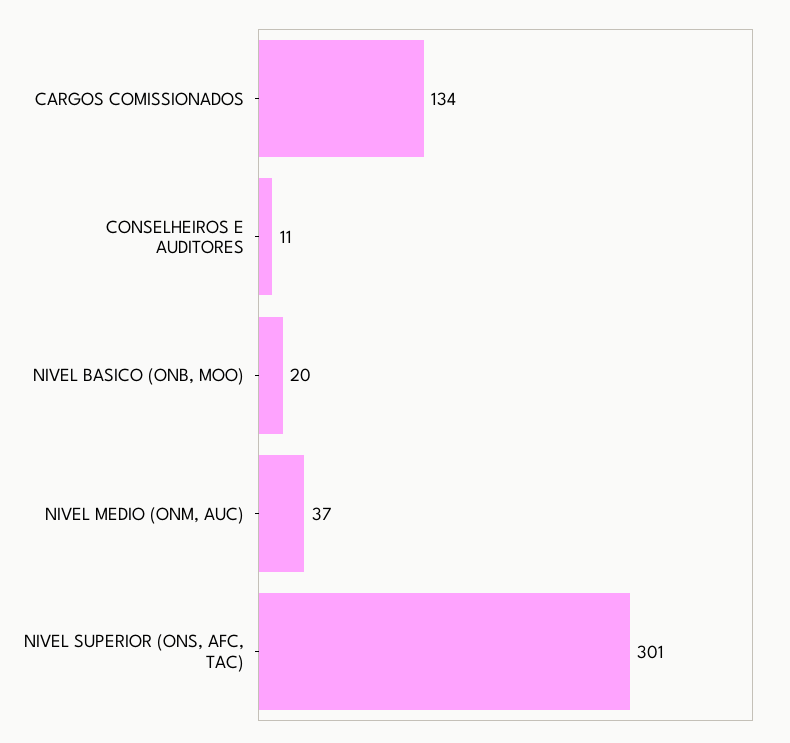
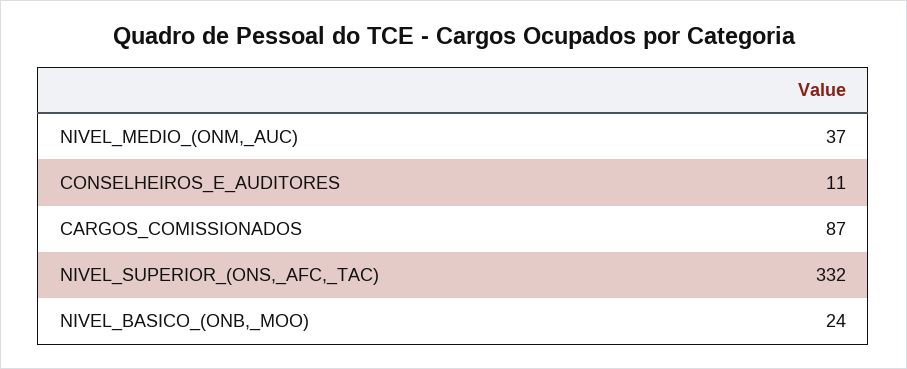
CARGOS COMISSIONADOS: 134 -> 87
NIVEL BASICO (ONB, MOO): 20 -> 24
NIVEL SUPERIOR (ONS, AFC, TAC): 301 -> 332

